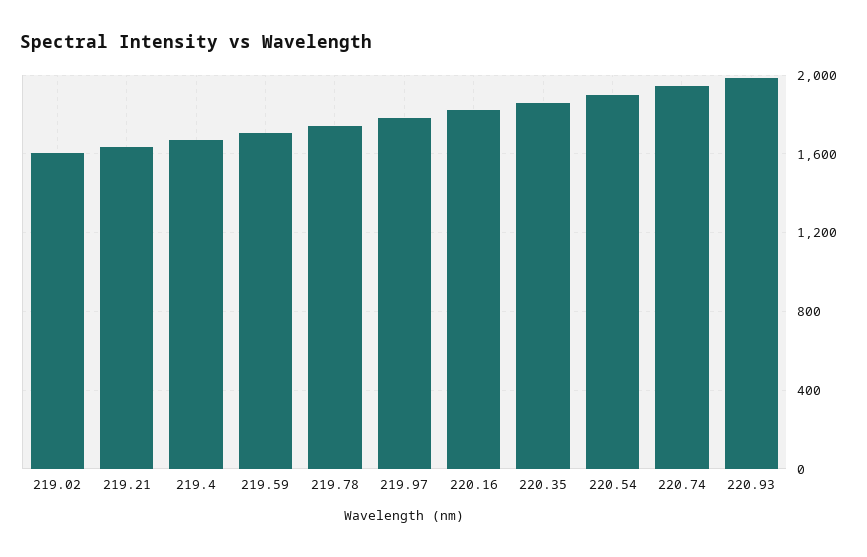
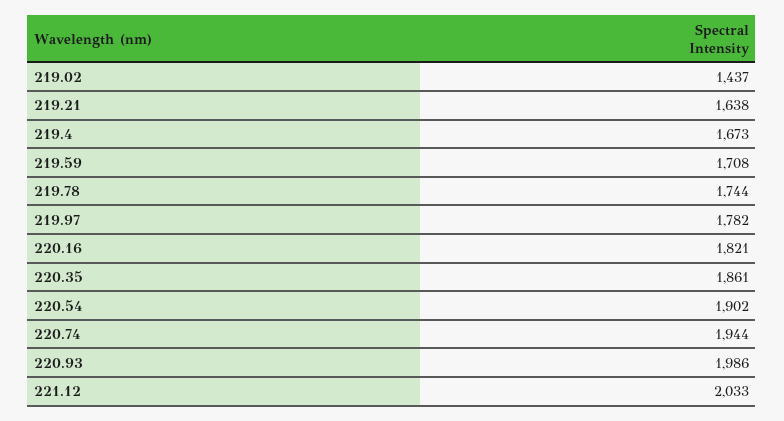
219.02: 1600 -> 1437
221.12: none -> 2033

